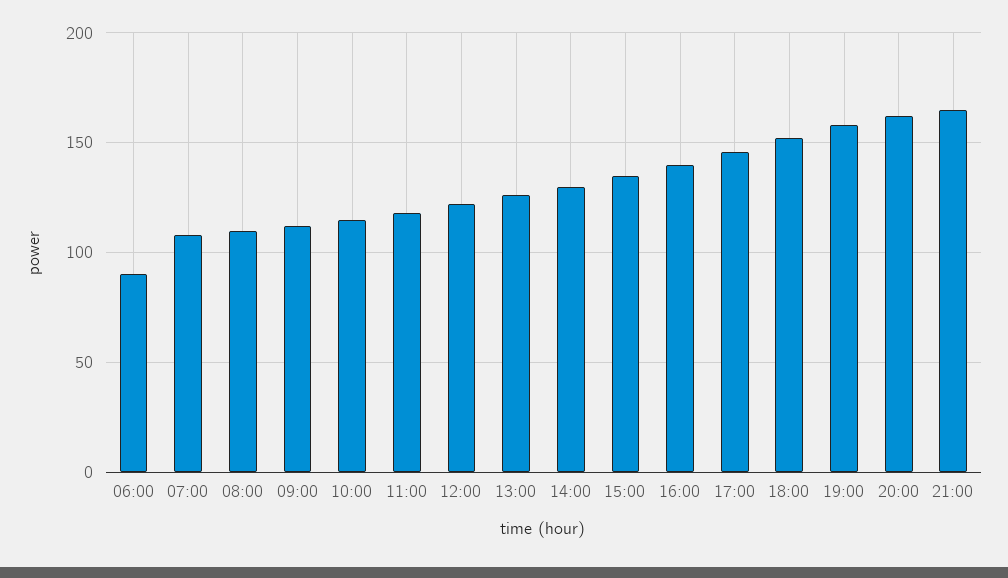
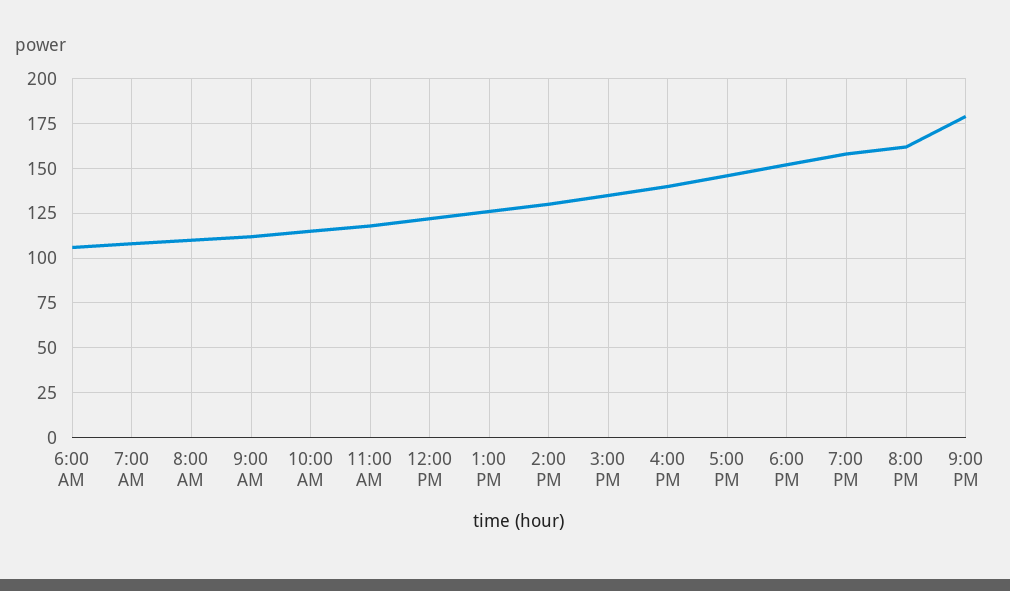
06:00: 90 -> 105
21:00: 165 -> 180

